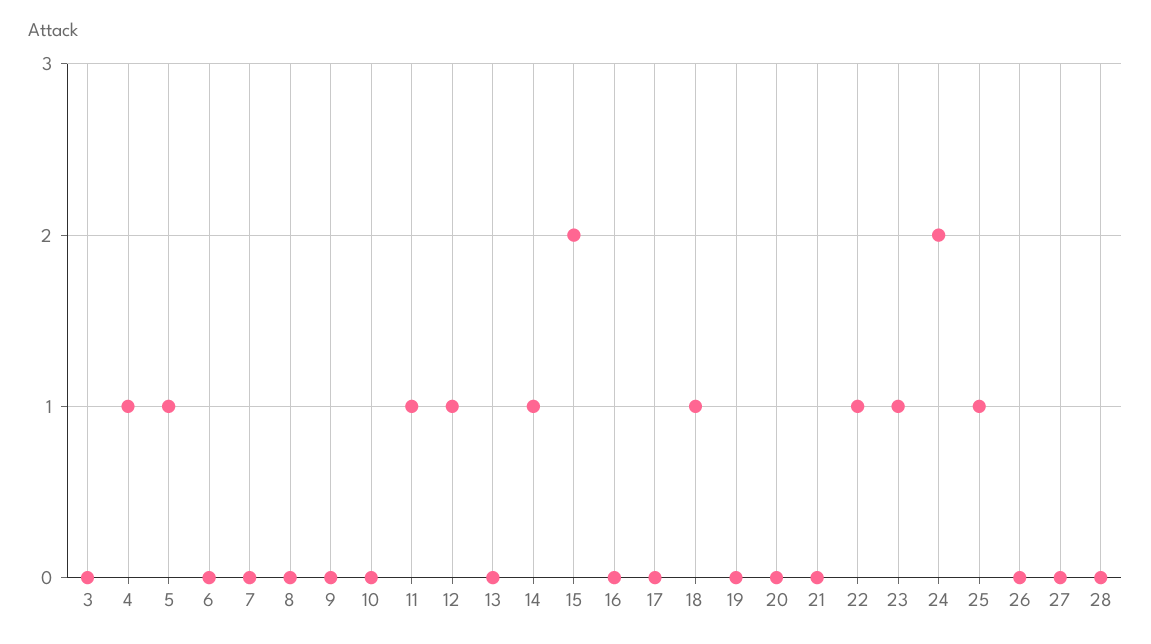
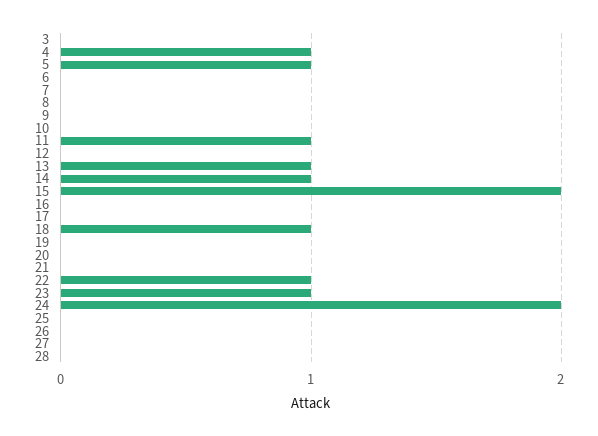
12: 1 -> 0
13: 0 -> 1
25: 1 -> 0

